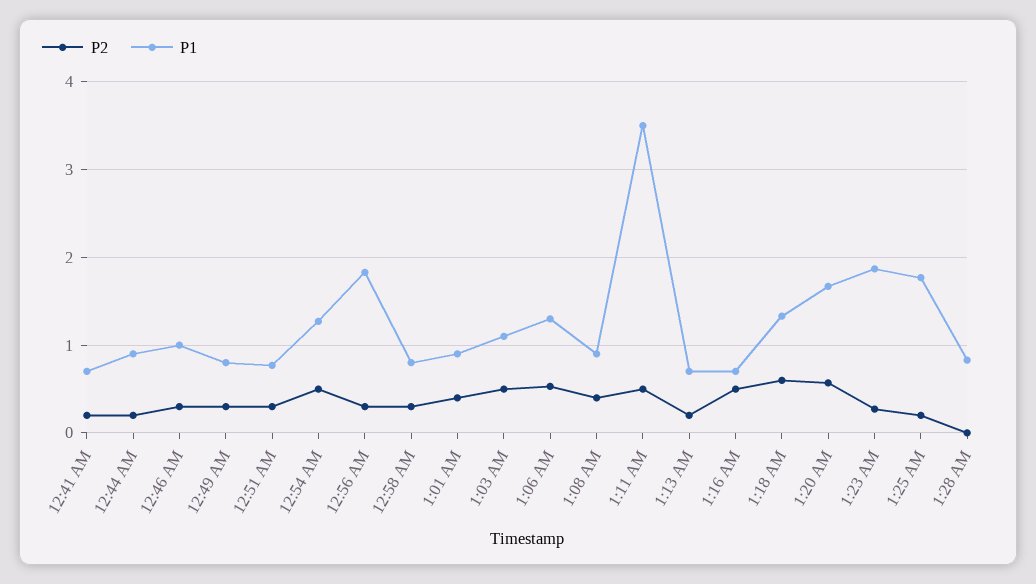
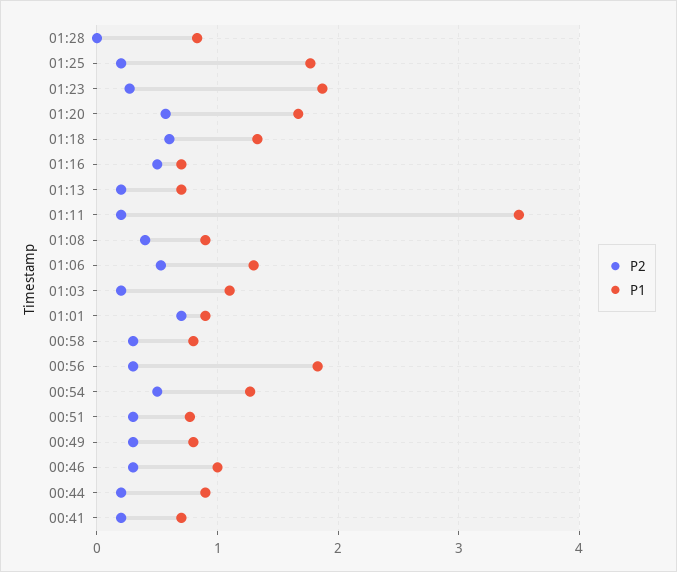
P2, 1:01 AM: 0.4 -> 0.7
P2, 1:03 AM: 0.5 -> 0.2
P2, 1:11 AM: 0.5 -> 0.2

